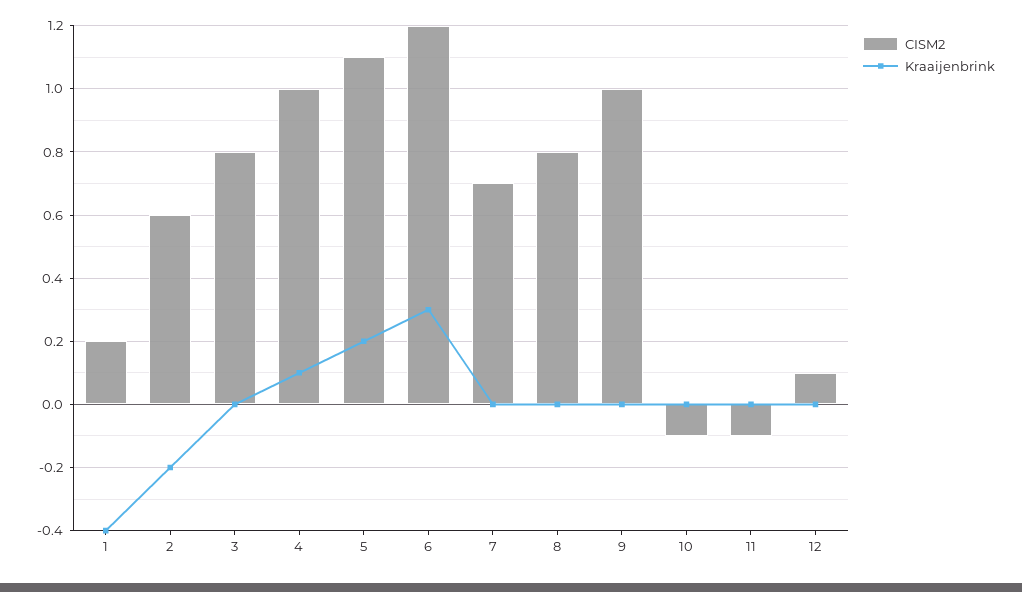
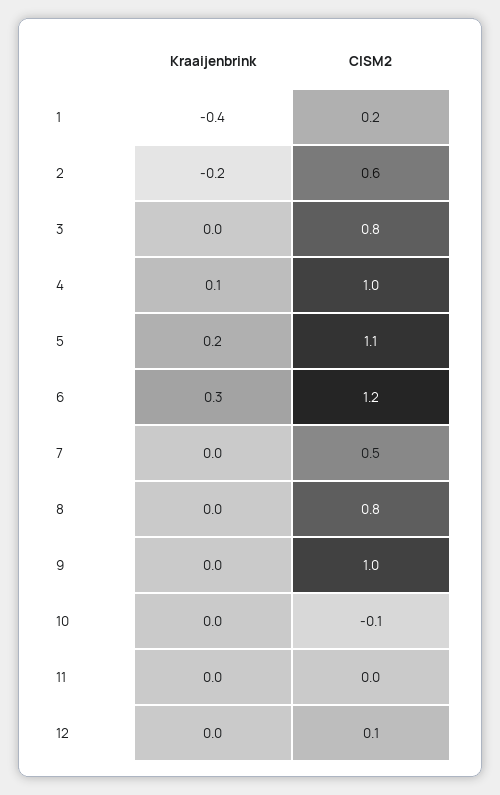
CISM2, 7: 0.7 -> 0.5
CISM2, 11: -0.1 -> 0

